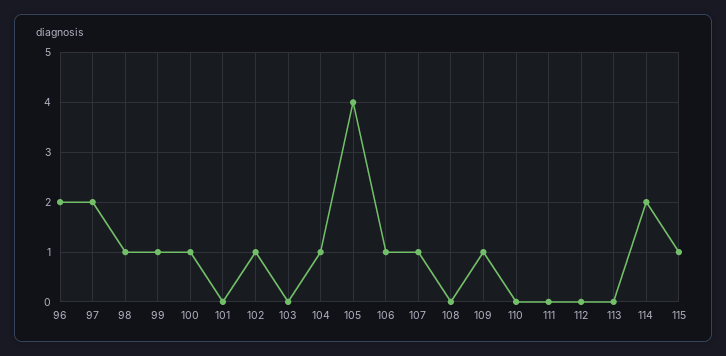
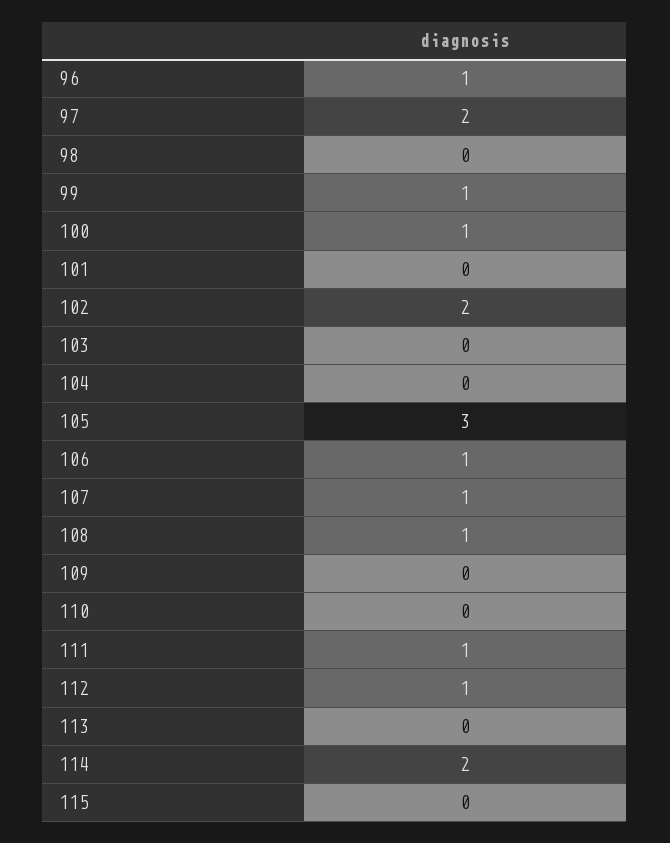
96: 2 -> 1
98: 1 -> 0
102: 1 -> 2
104: 1 -> 0
105: 4 -> 3
108: 0 -> 1
109: 1 -> 0
111: 0 -> 1
112: 0 -> 1
115: 1 -> 0

